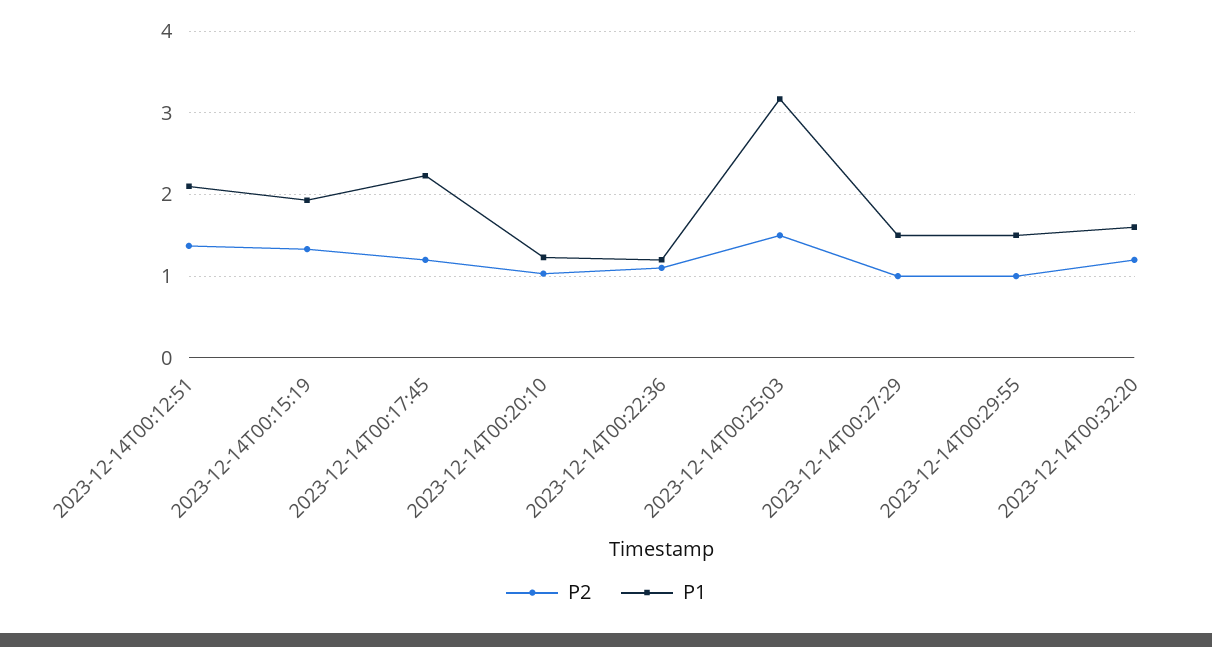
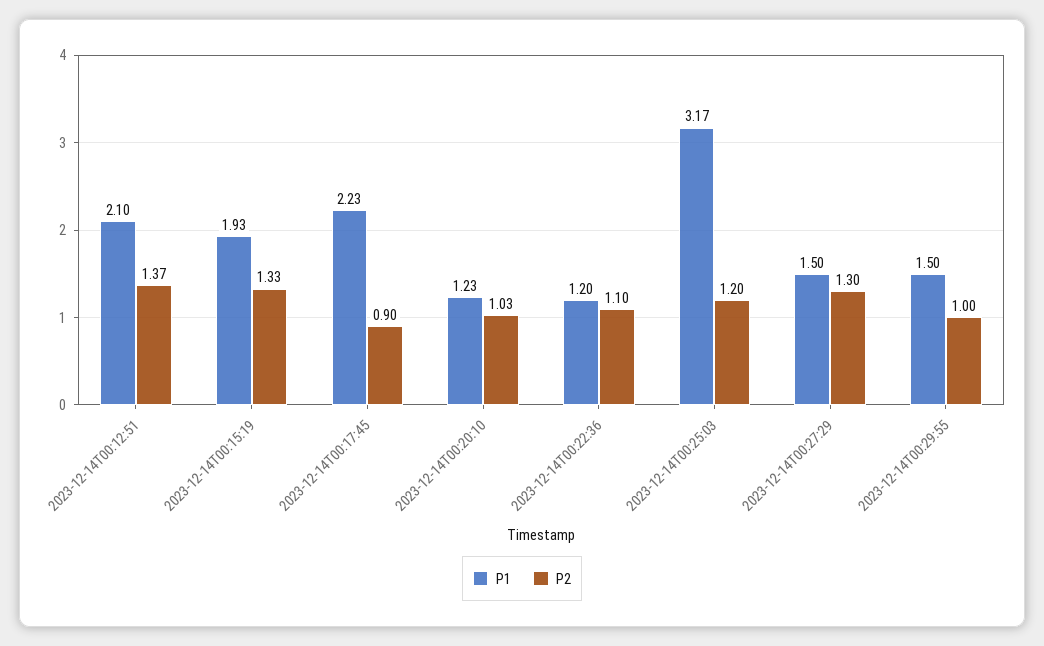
P2, 2023-12-14T00:17:45: 1.2 -> 0.9
P2, 2023-12-14T00:25:03: 1.5 -> 1.2
P2, 2023-12-14T00:27:29: 1 -> 1.3
P2, 2023-12-14T00:32:20: 1.2 -> none
P1, 2023-12-14T00:32:20: 1.6 -> none

